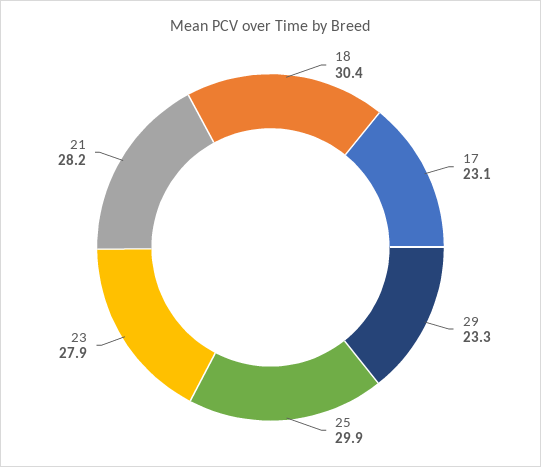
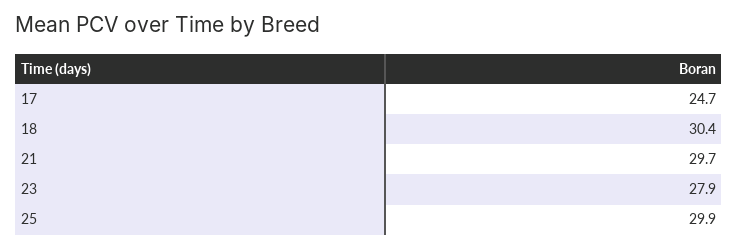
17: 23.1 -> 24.7
29: 23.3 -> none
21: 28.2 -> 29.7

